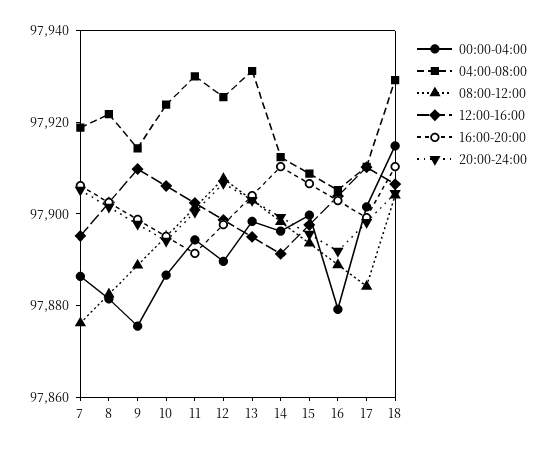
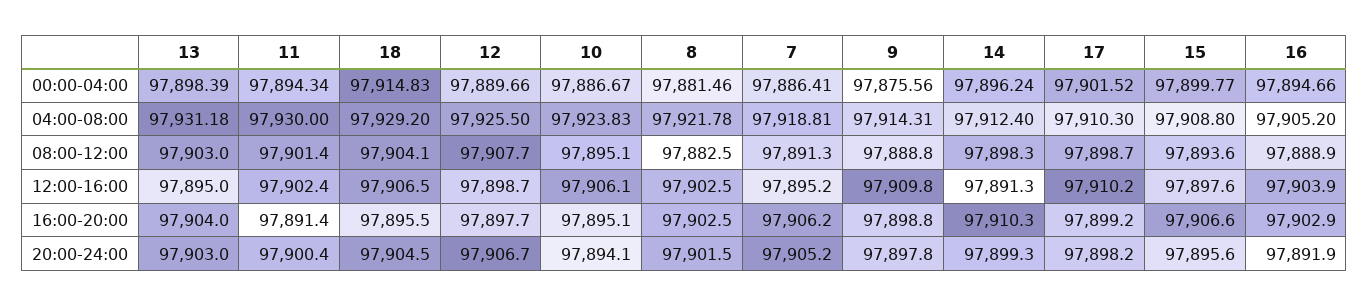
08:00-12:00, 7: 97875 -> 97891.3
00:00-04:00, 16: 97880 -> 97894.66
08:00-12:00, 17: 97885 -> 97898.7
16:00-20:00, 18: 97910 -> 97895.5

